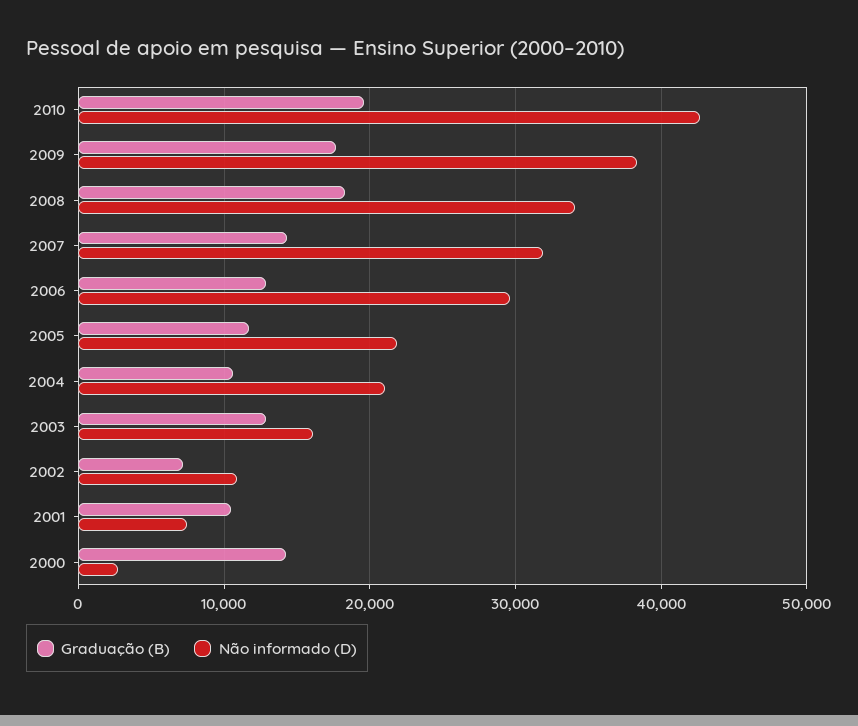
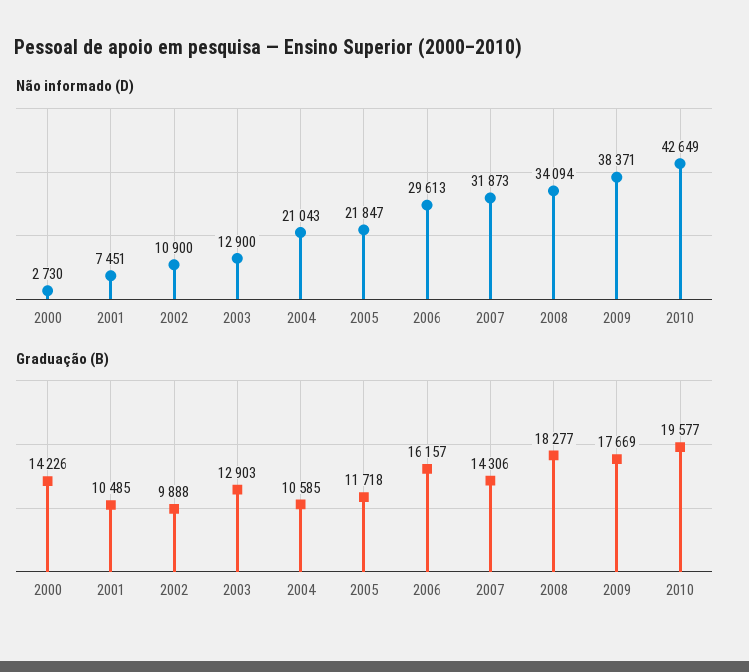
Graduação (B), 2006: 13000 -> 16157
Não informado (D), 2003: 16000 -> 12900
Graduação (B), 2002: 7000 -> 9888

